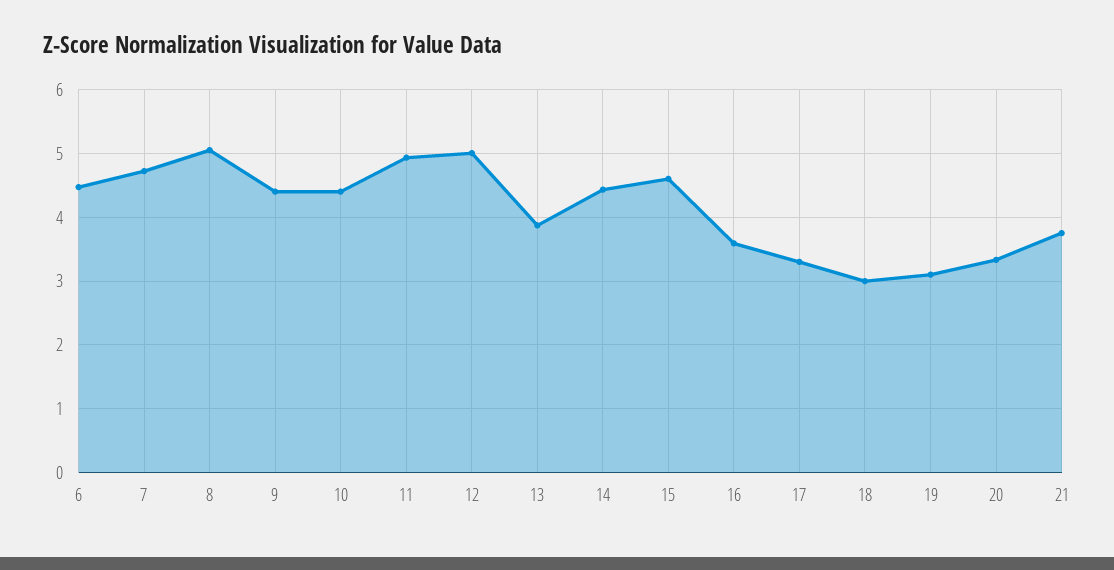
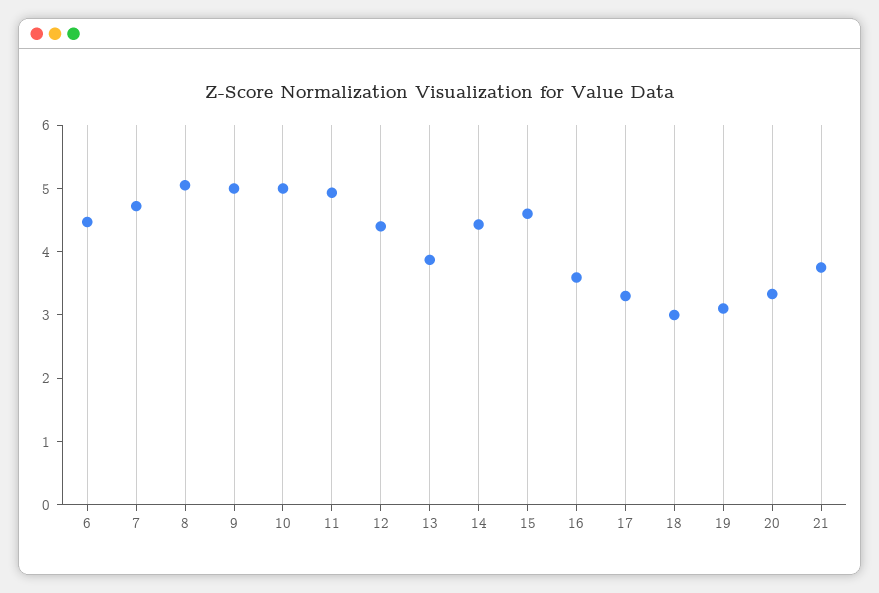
9: 4.4 -> 5
10: 4.4 -> 5
12: 5 -> 4.4

